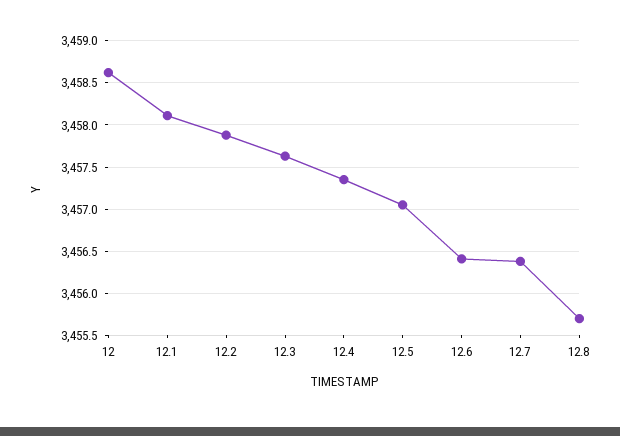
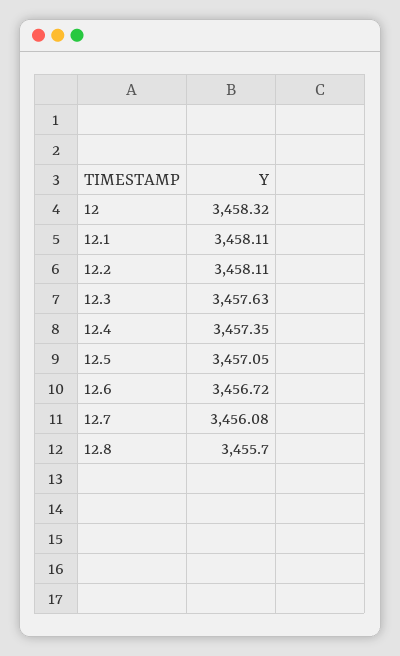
12: 3458.6 -> 3458.32
12.2: 3457.9 -> 3458.11
12.6: 3456.4 -> 3456.72
12.7: 3456.4 -> 3456.08

